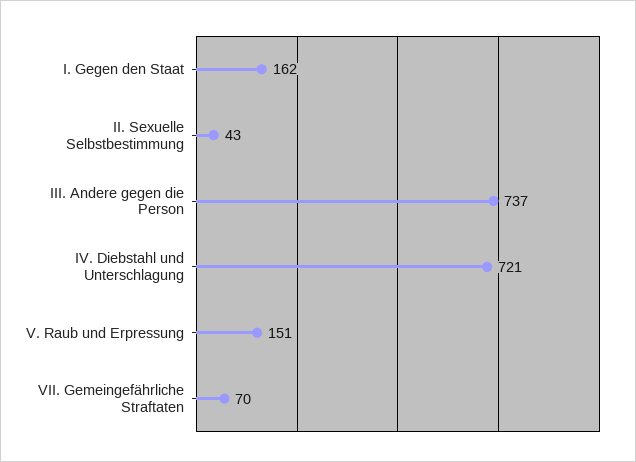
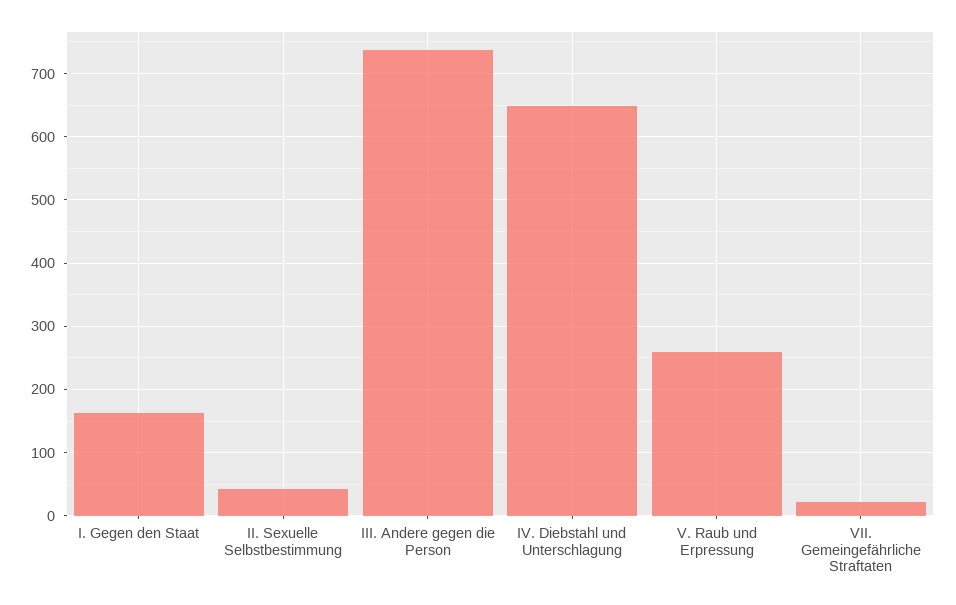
IV. Diebstahl und Unterschlagung: 721 -> 650
V. Raub und Erpressung: 151 -> 260
VII. Gemeingefährliche Straftaten: 70 -> 20

